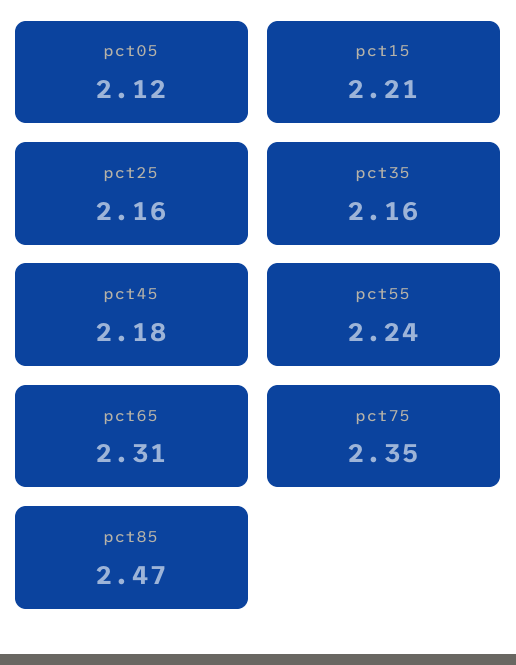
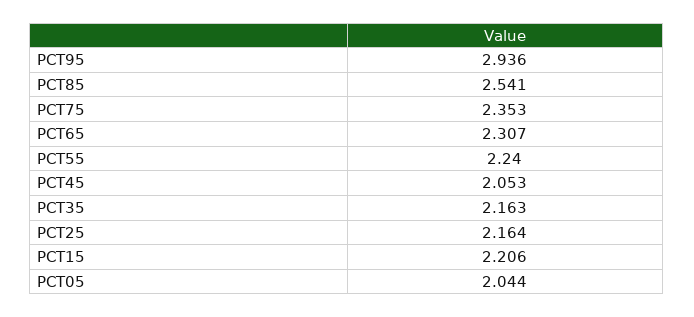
pct05: 2.12 -> 2.044
pct45: 2.18 -> 2.053
pct85: 2.47 -> 2.541
PCT95: none -> 2.936

